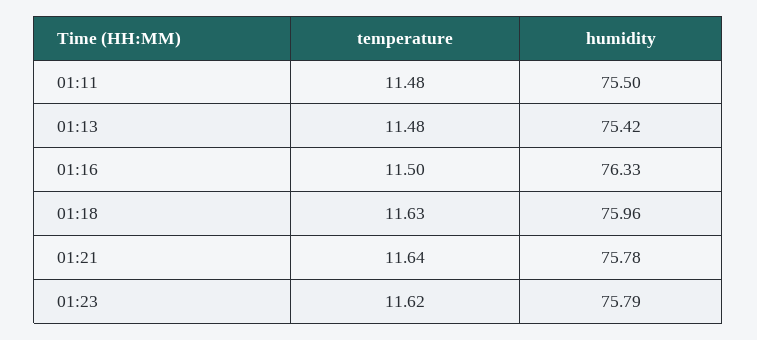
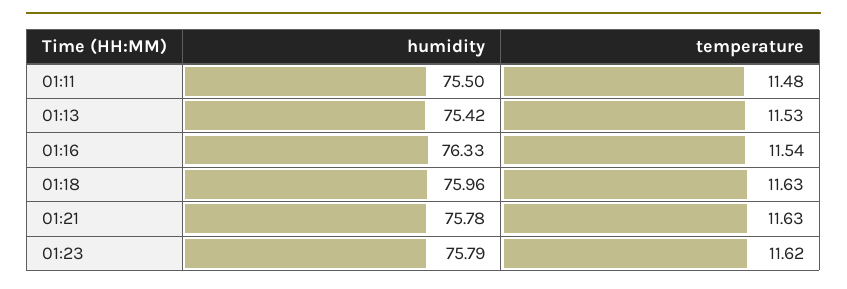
temperature, 01:13: 11.48 -> 11.53
temperature, 01:16: 11.5 -> 11.54
temperature, 01:21: 11.64 -> 11.63

